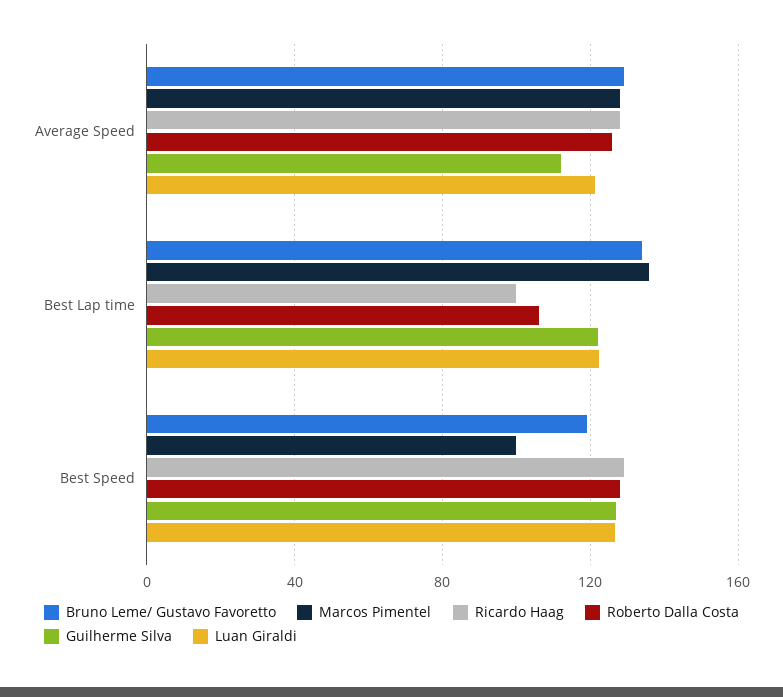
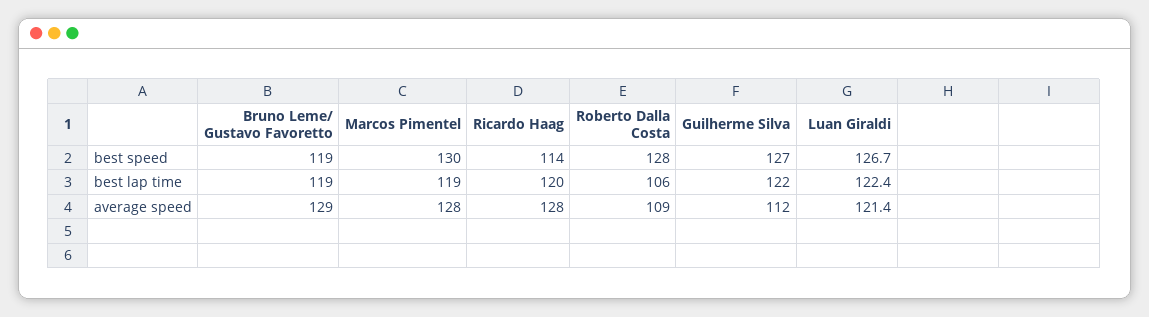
Roberto Dalla Costa, Average Speed: 125 -> 109
Bruno Leme/ Gustavo Favoretto, Best Lap time: 135 -> 119
Marcos Pimentel, Best Lap time: 135 -> 119
Ricardo Haag, Best Lap time: 100 -> 120
Marcos Pimentel, Best Speed: 100 -> 130
Ricardo Haag, Best Speed: 130 -> 114

